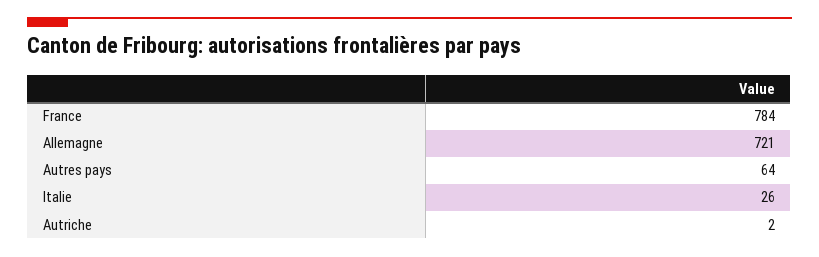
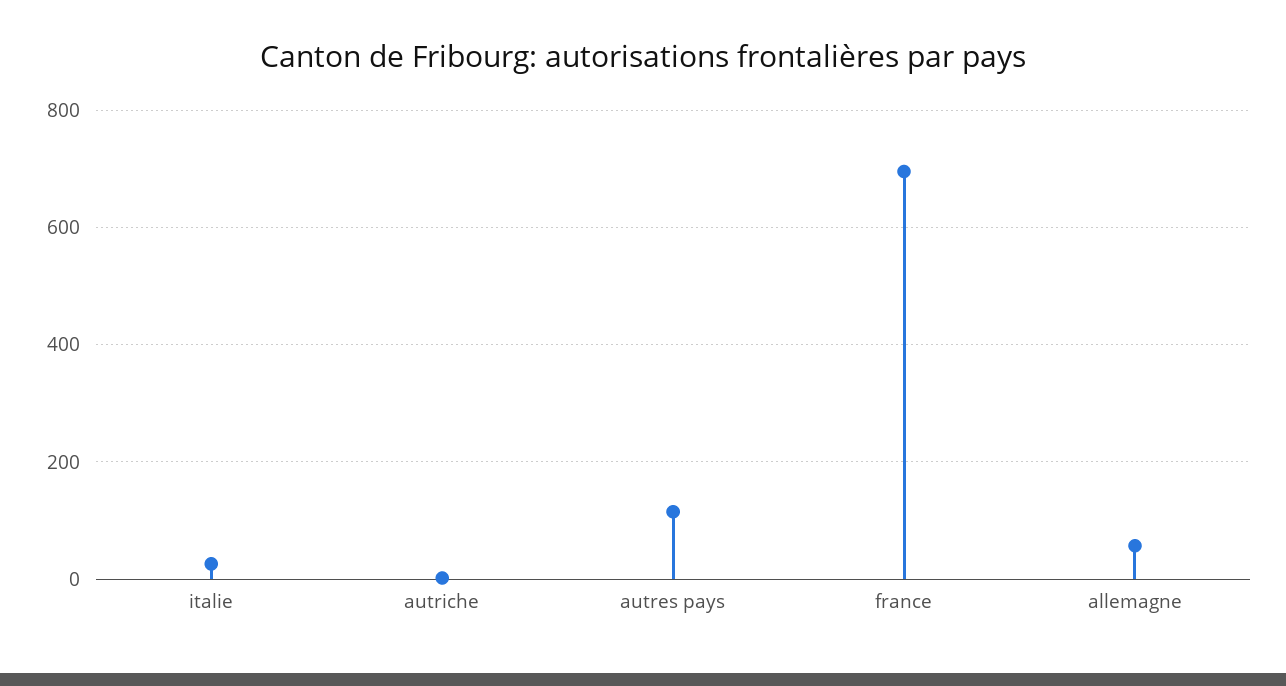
France: 784 -> 700
Allemagne: 721 -> 60
Autres pays: 64 -> 120

